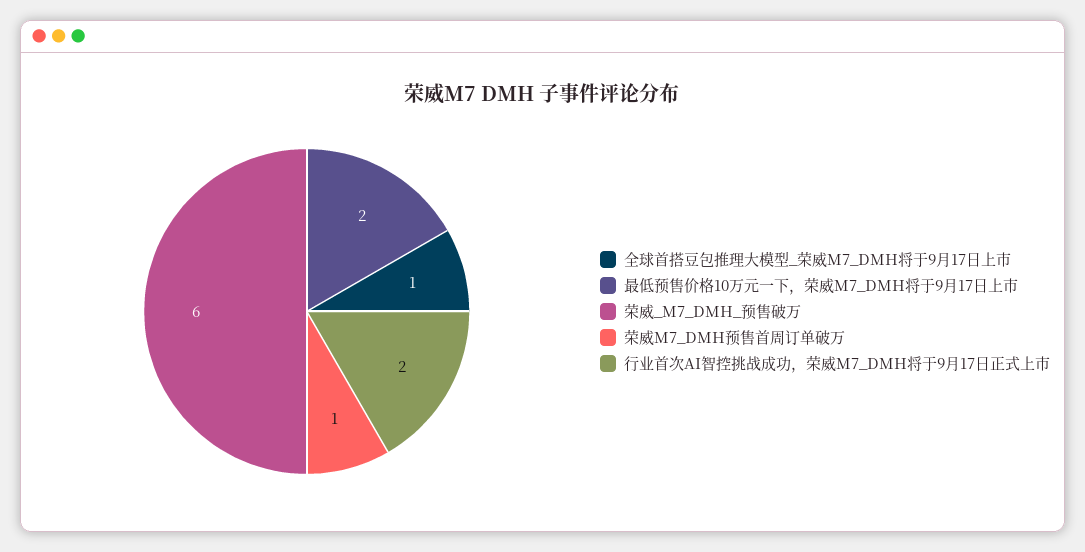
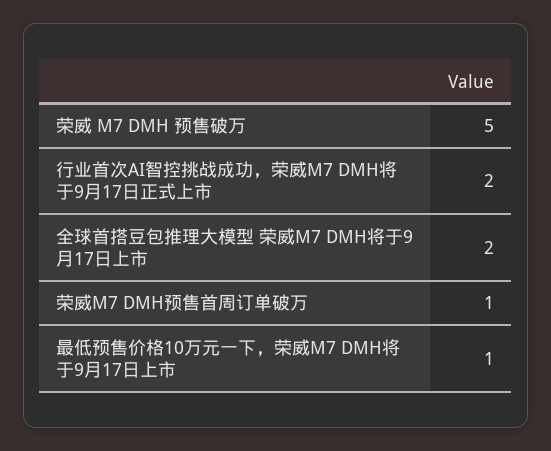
全球首搭豆包推理大模型_荣威M7_DMH将于9月17日上市: 1 -> 2
最低预售价格10万元一下，荣威M7_DMH将于9月17日上市: 2 -> 1
荣威_M7_DMH_预售破万: 6 -> 5

